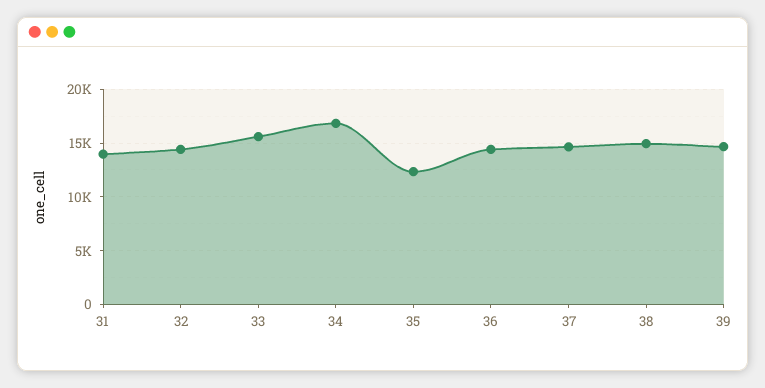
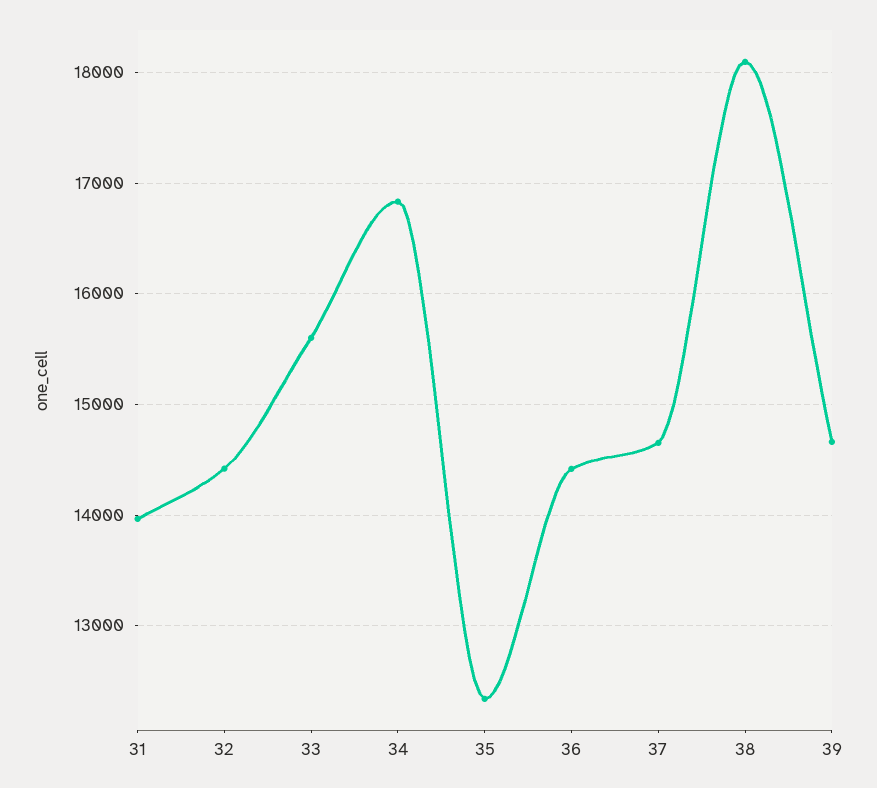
38: 15000 -> 18100

